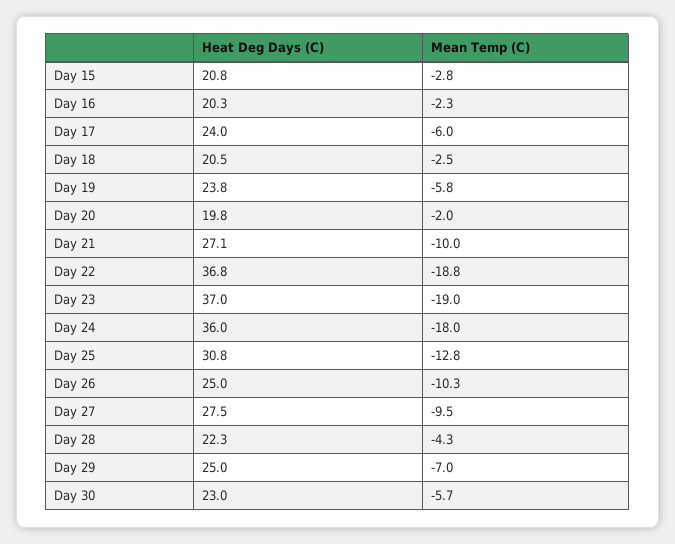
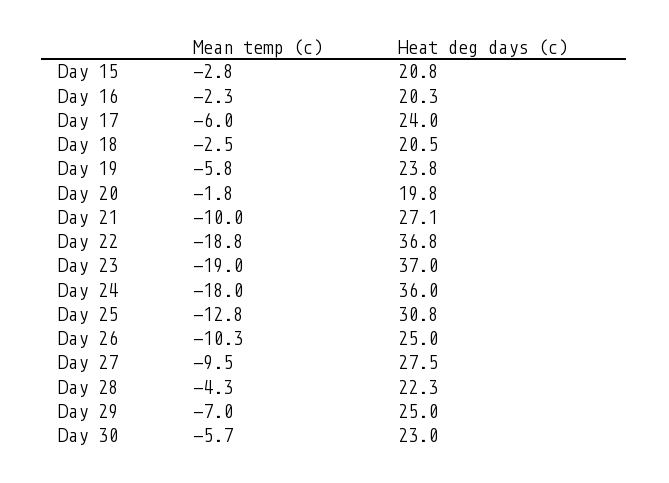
Mean Temp (C), Day 20: -2 -> -1.8

